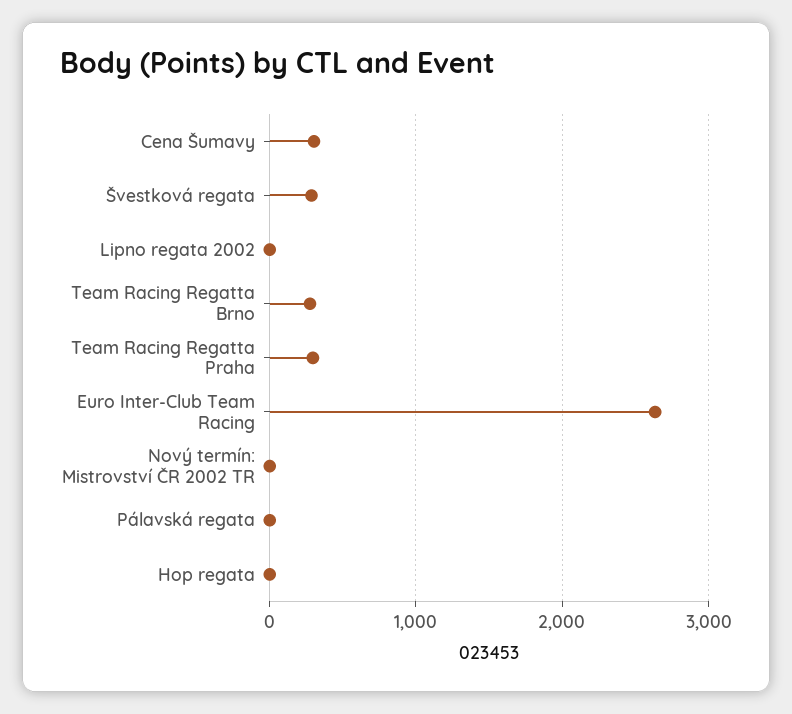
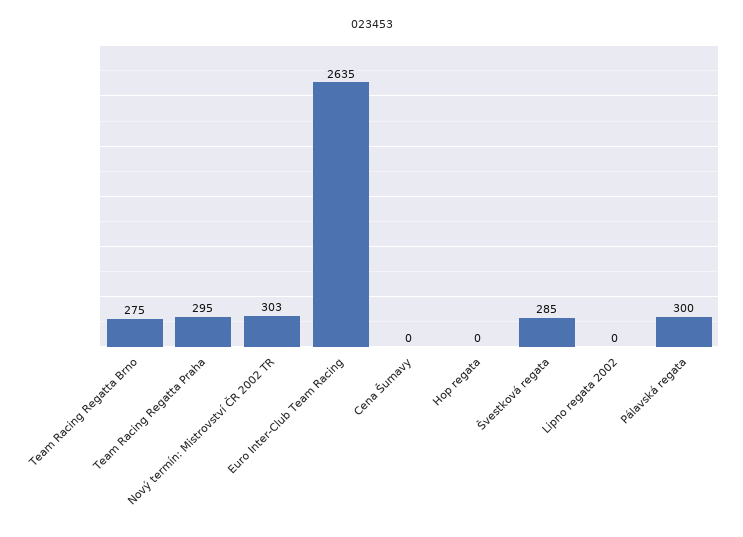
Cena Šumavy: 300 -> 0
Nový termín: Mistrovství ČR 2002 TR: 0 -> 303
Pálavská regata: 0 -> 300

